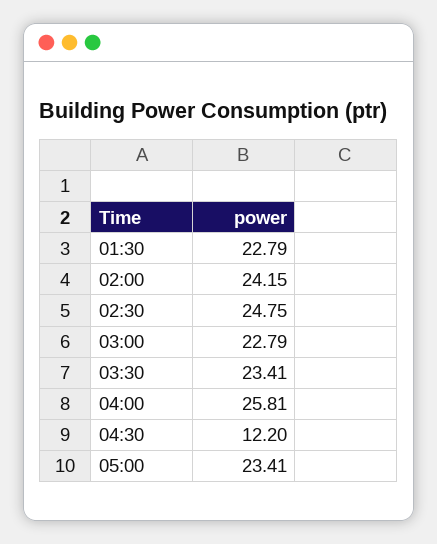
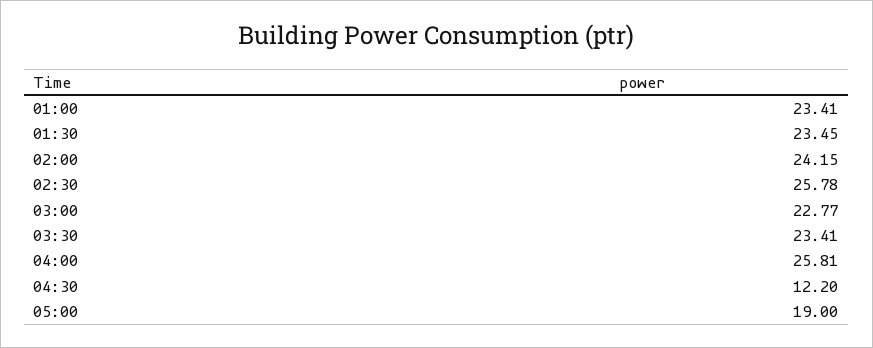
01:30: 22.79 -> 23.45
02:30: 24.75 -> 25.78
03:00: 22.79 -> 22.77
05:00: 23.41 -> 19
01:00: none -> 23.41

